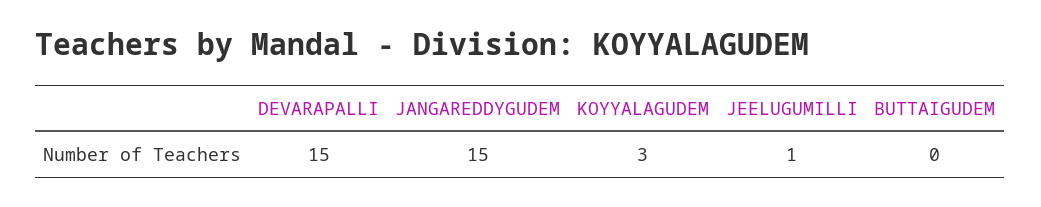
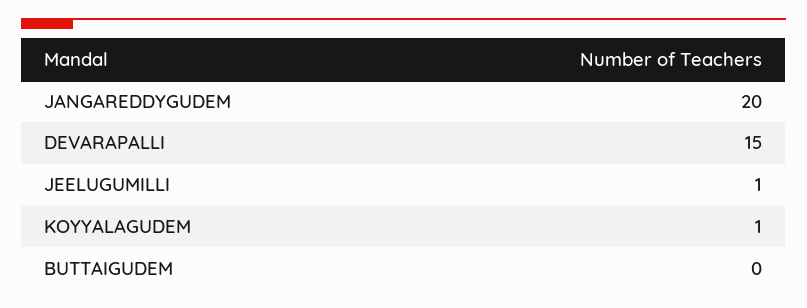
JANGAREDDYGUDEM: 15 -> 20
KOYYALAGUDEM: 3 -> 1

